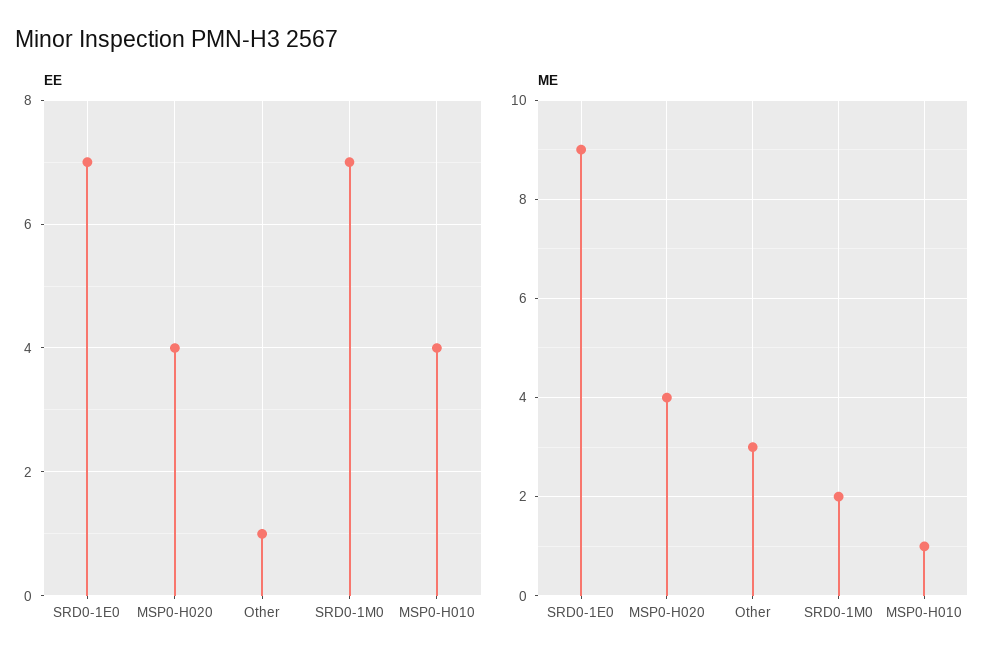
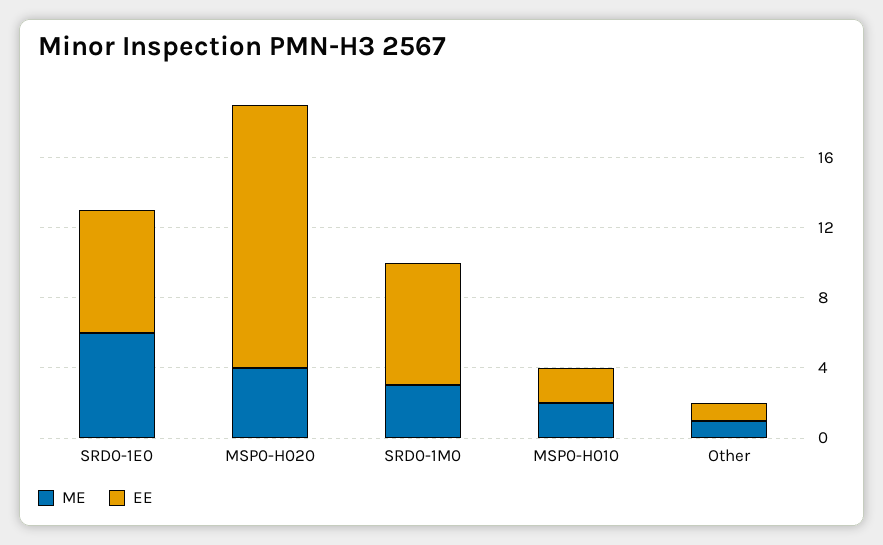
EE, MSP0-H020: 4 -> 15
EE, MSP0-H010: 4 -> 2
ME, SRD0-1E0: 9 -> 6
ME, Other: 3 -> 1
ME, SRD0-1M0: 2 -> 3
ME, MSP0-H010: 1 -> 2

